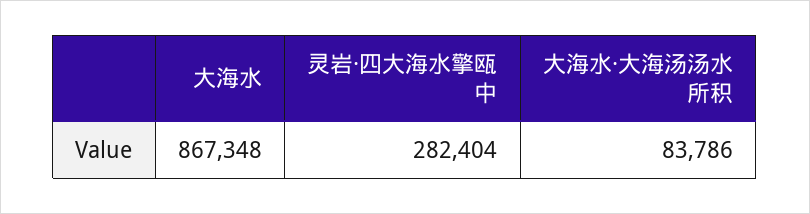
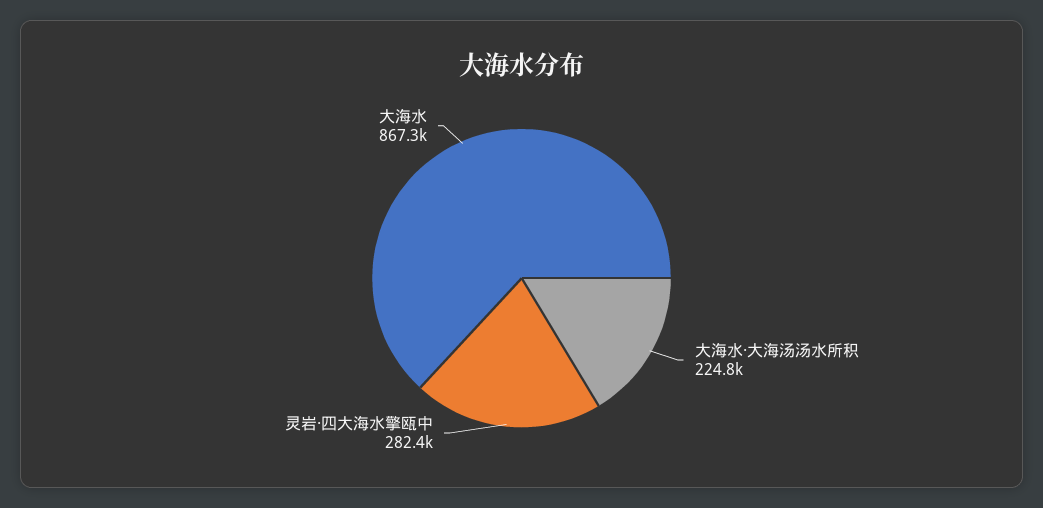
大海水·大海汤汤水所积: 83786 -> 224800

